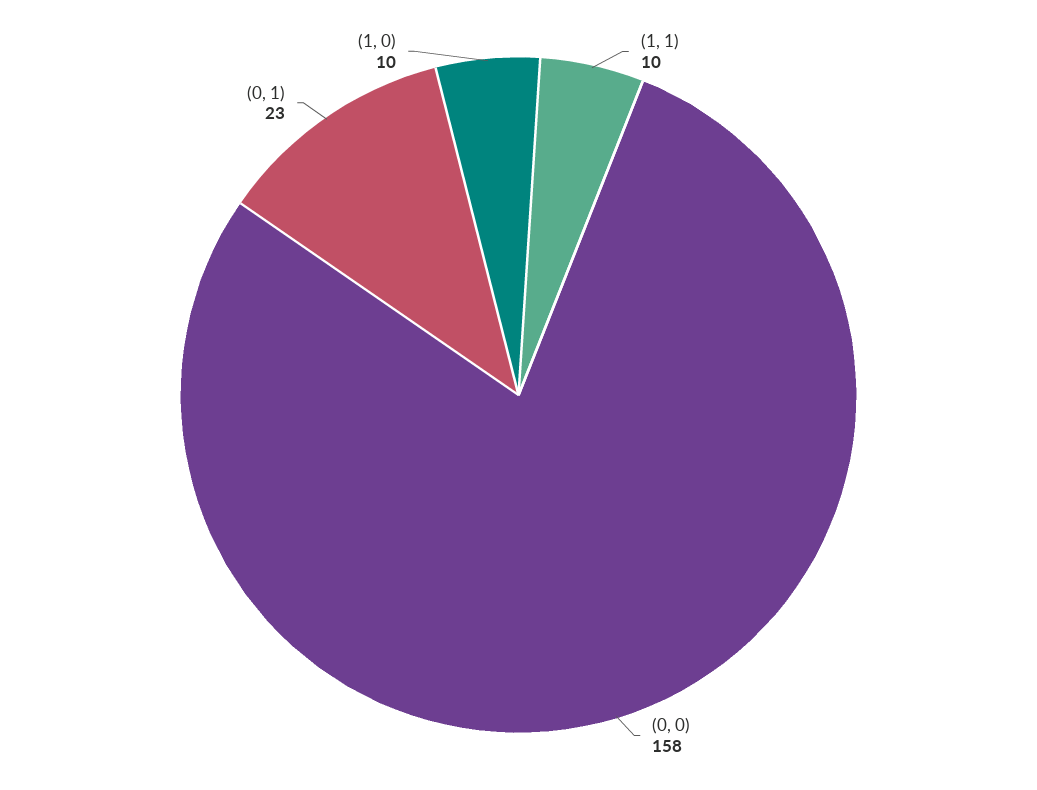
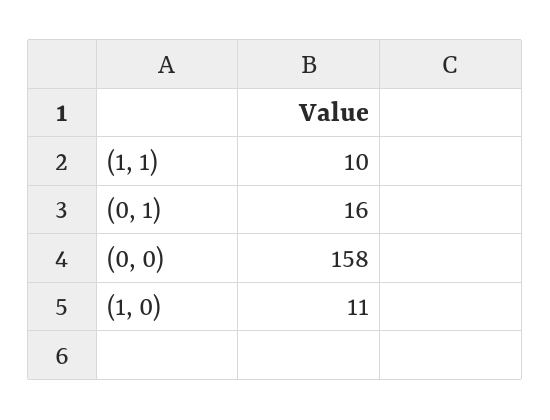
(0, 1): 23 -> 16
(1, 0): 10 -> 11

